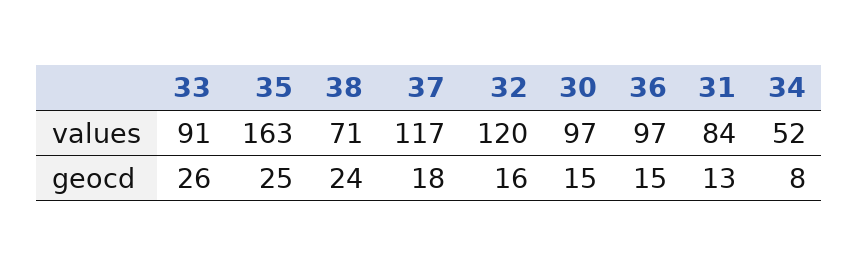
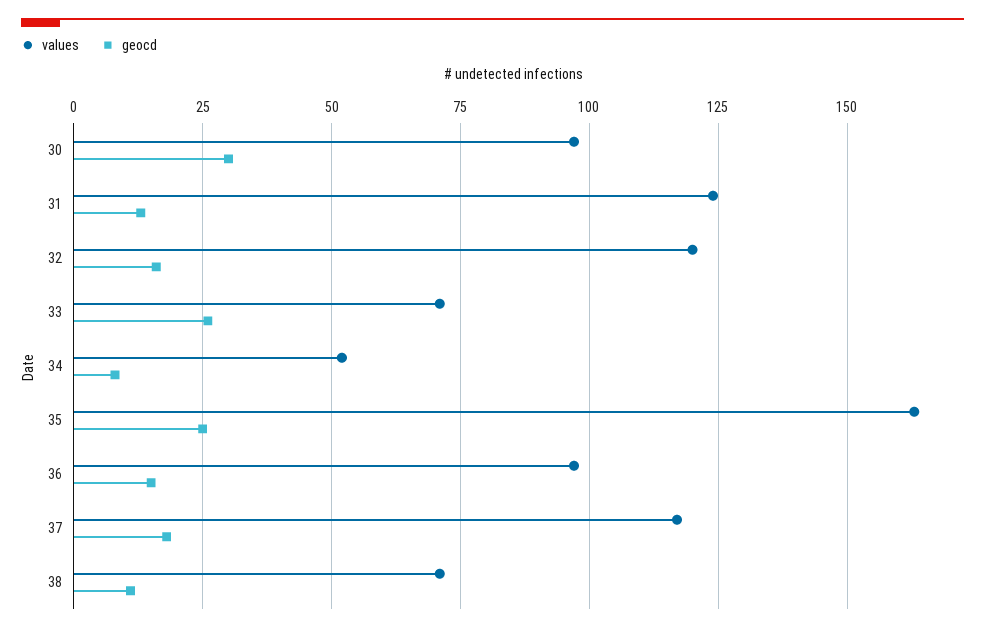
values, 33: 91 -> 70
values, 31: 84 -> 125
geocd, 38: 24 -> 10
geocd, 30: 15 -> 30

